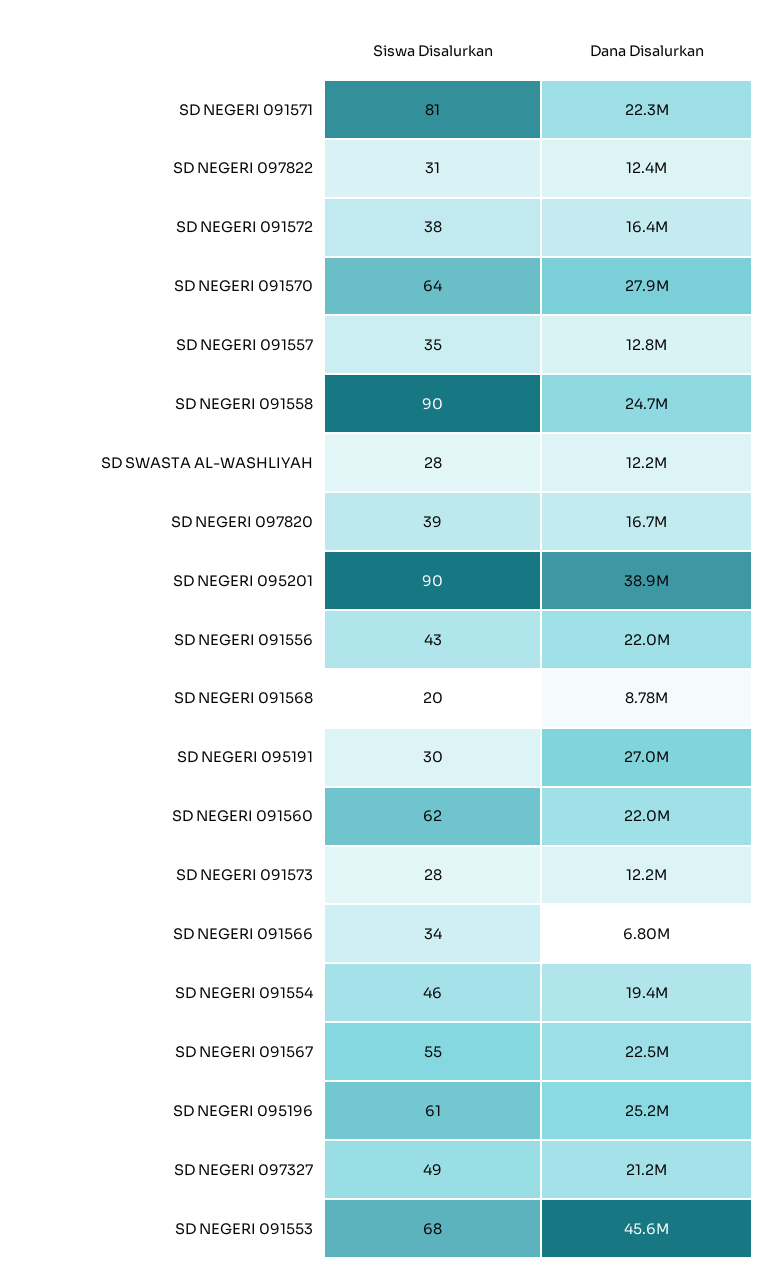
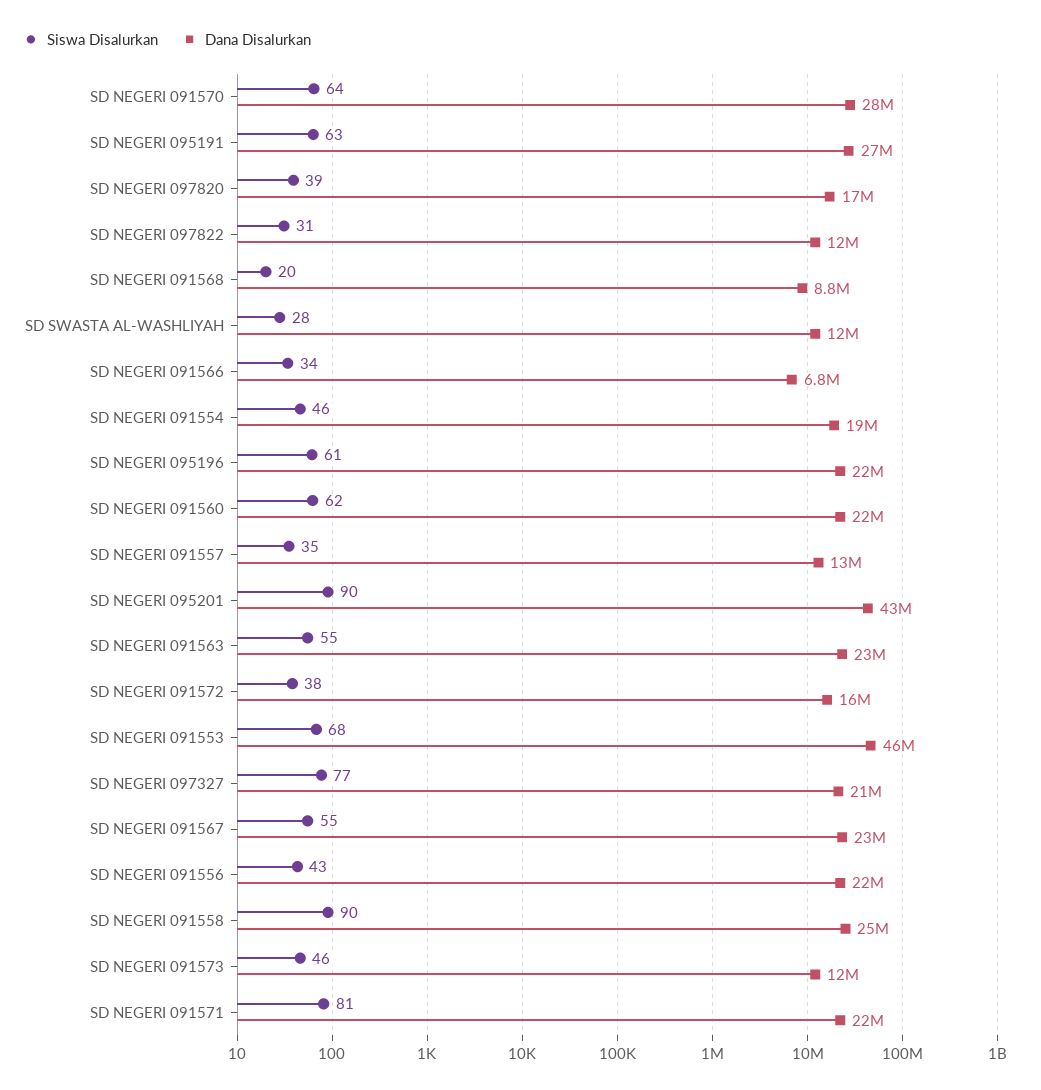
Dana Disalurkan, SD NEGERI 095201: 38900000 -> 43000000
Siswa Disalurkan, SD NEGERI 095191: 30 -> 63
Siswa Disalurkan, SD NEGERI 091573: 28 -> 46
Dana Disalurkan, SD NEGERI 095196: 25200000 -> 22000000
Siswa Disalurkan, SD NEGERI 097327: 49 -> 77
Siswa Disalurkan, SD NEGERI 091563: none -> 55
Dana Disalurkan, SD NEGERI 091563: none -> 23000000

